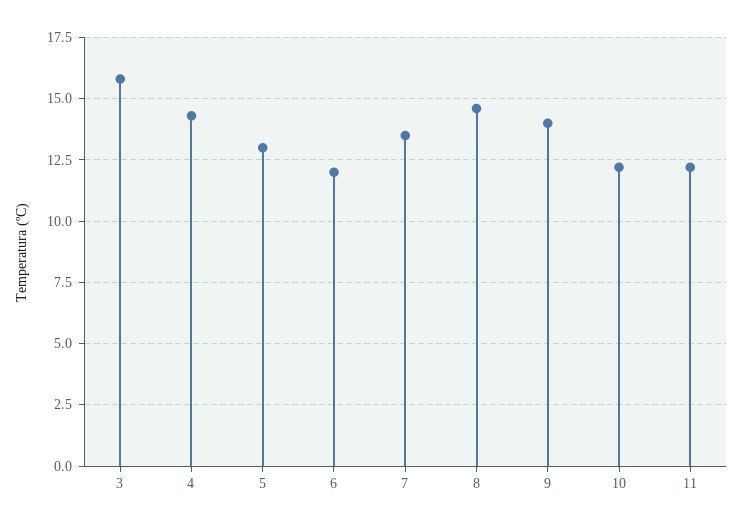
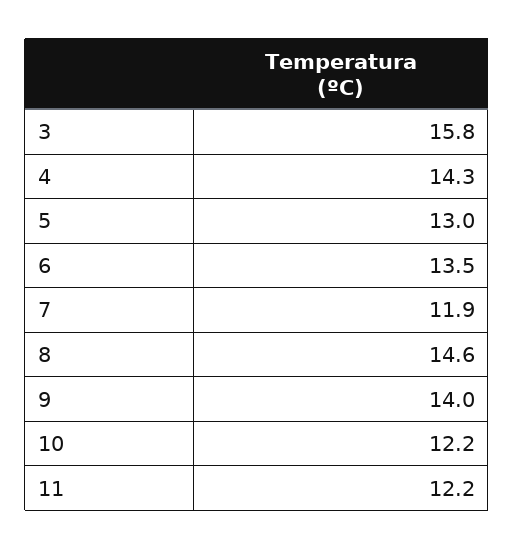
6: 12 -> 13.5
7: 13.5 -> 11.9

